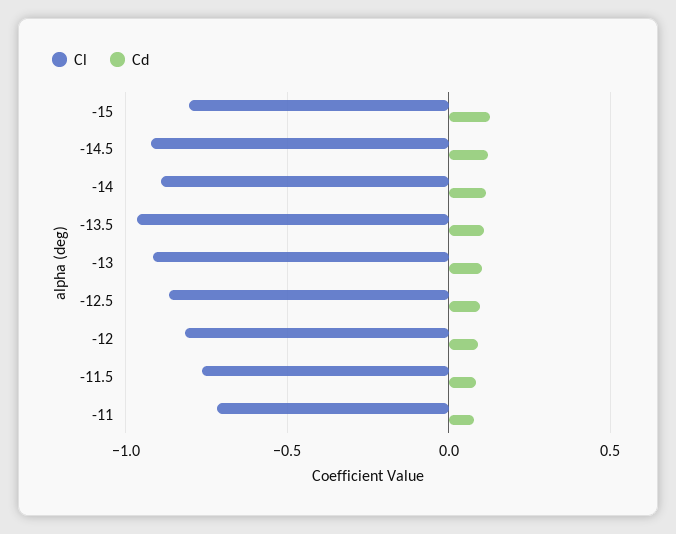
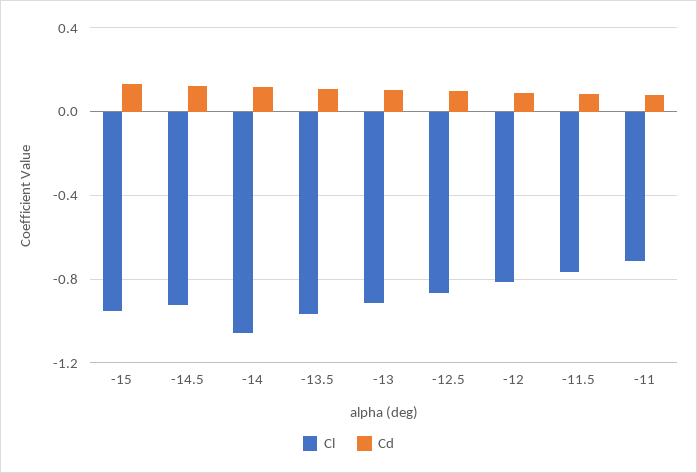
Cl, -15: -0.8 -> -0.95
Cl, -14: -0.9 -> -1.05

